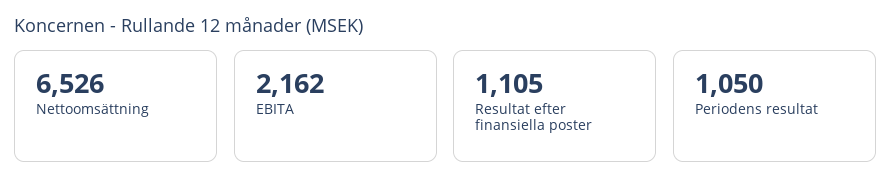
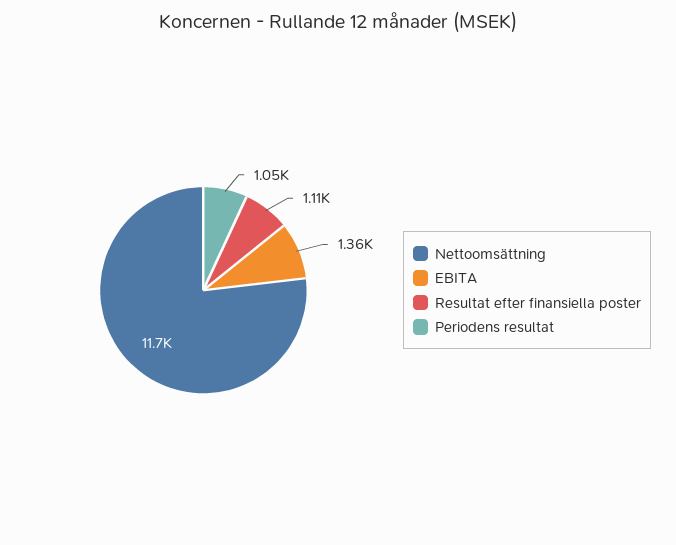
Nettoomsättning: 6526 -> 11700
EBITA: 2162 -> 1360

